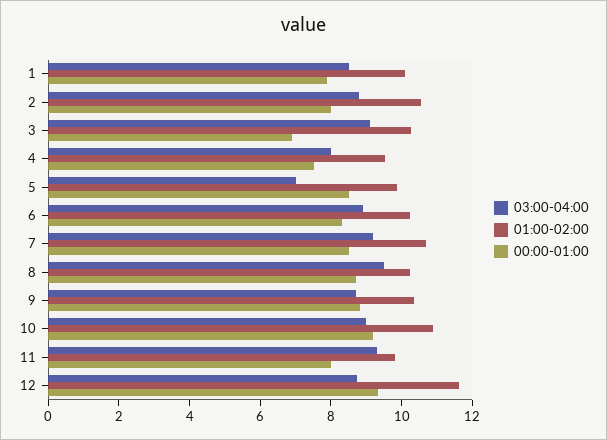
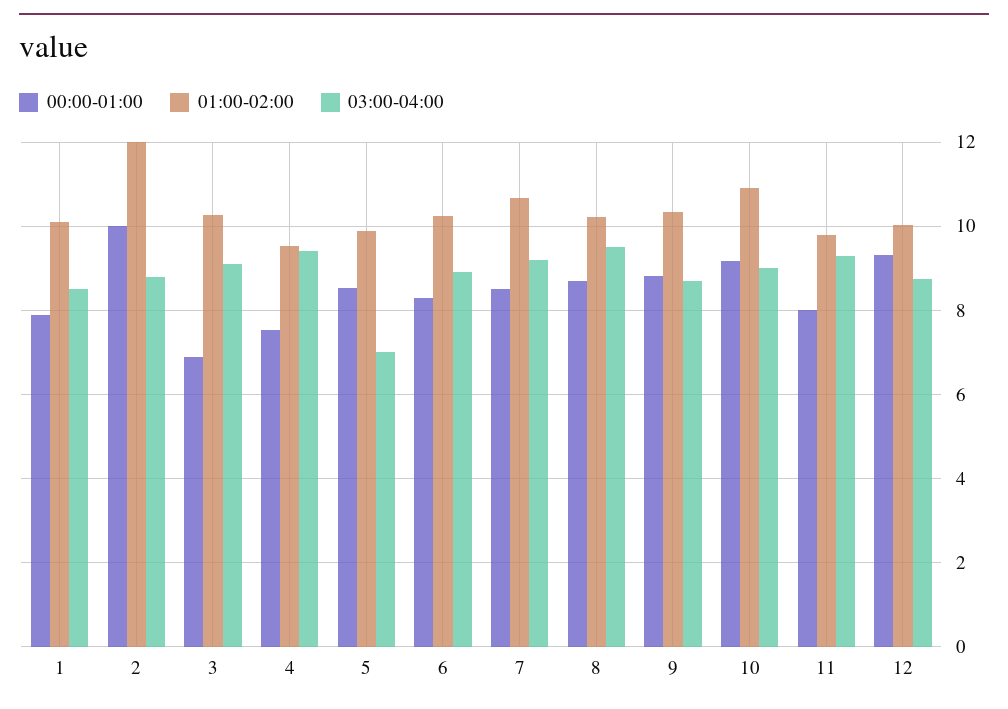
01:00-02:00, 2: 10.5 -> 12
00:00-01:00, 2: 8 -> 10
03:00-04:00, 4: 8 -> 9.4
01:00-02:00, 12: 11.5 -> 10

